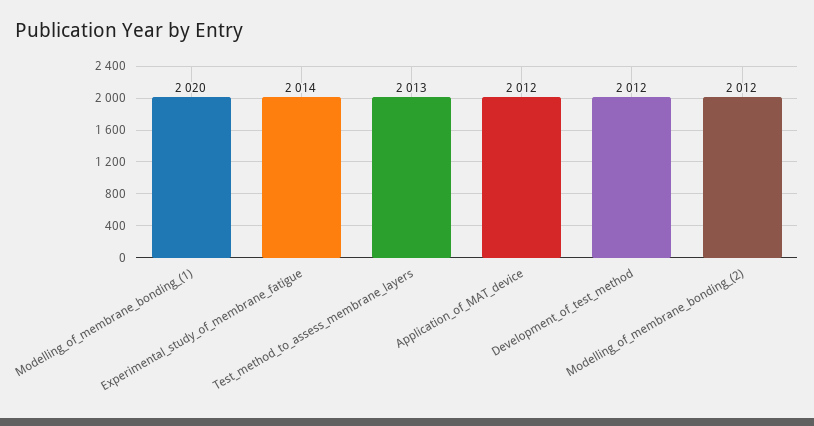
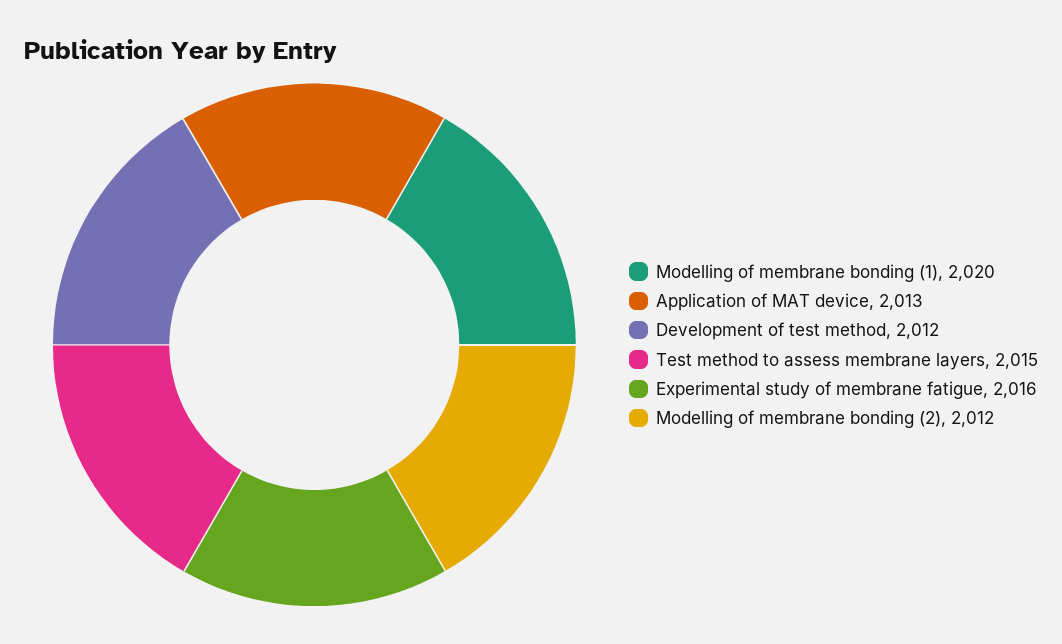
Experimental_study_of_membrane_fatigue: 2014 -> 2016
Test_method_to_assess_membrane_layers: 2013 -> 2015
Application_of_MAT_device: 2012 -> 2013

